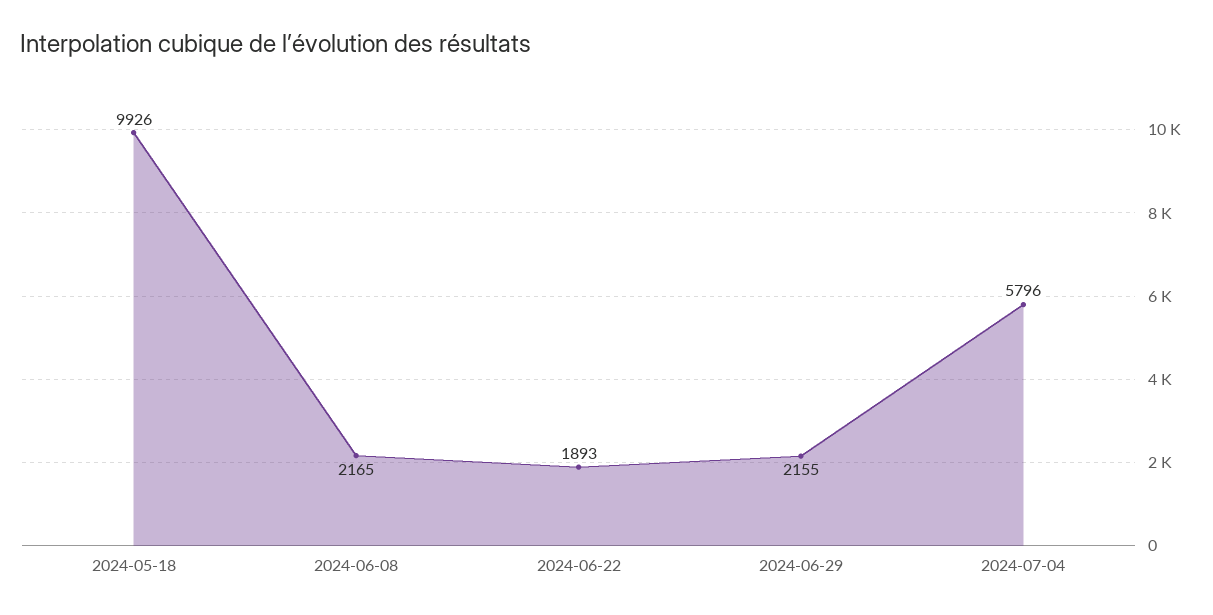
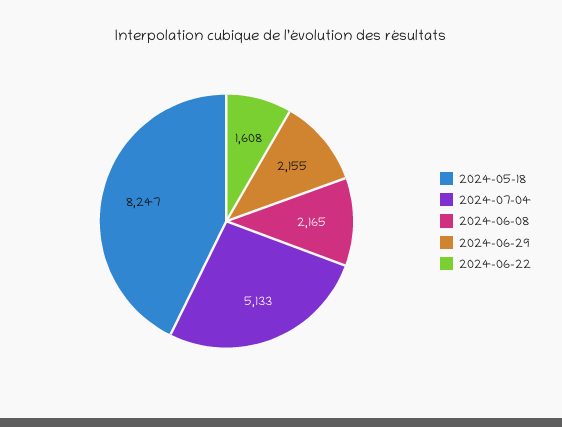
2024-05-18: 9926 -> 8247
2024-06-22: 1893 -> 1608
2024-07-04: 5796 -> 5133

